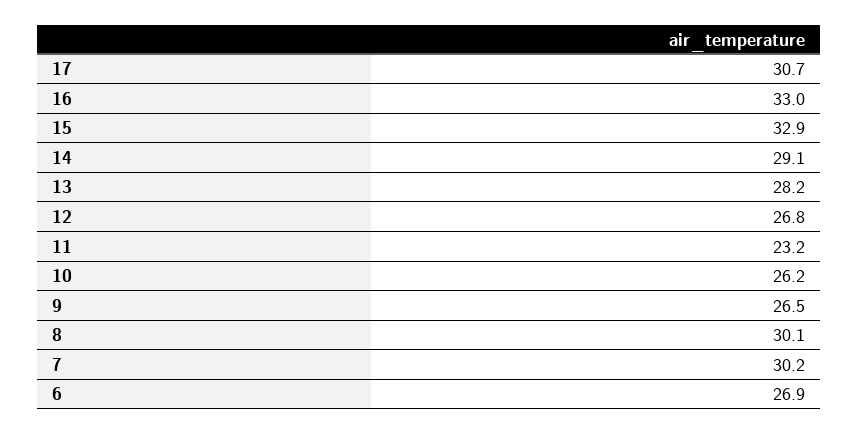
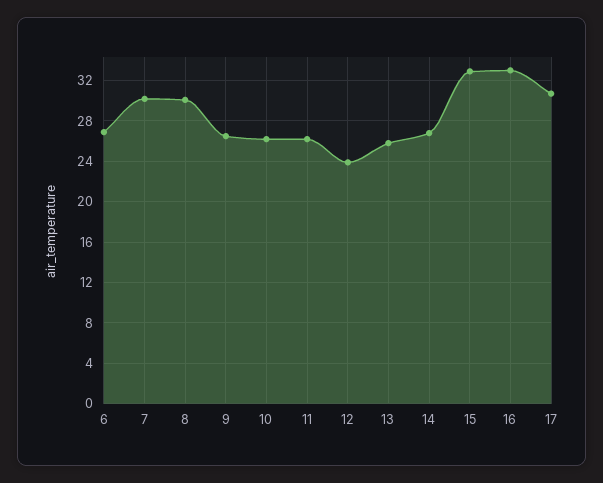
14: 29.1 -> 27
13: 28.2 -> 26
12: 26.8 -> 24
11: 23.2 -> 26

